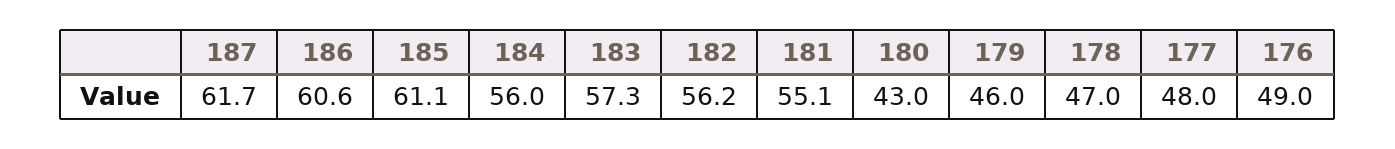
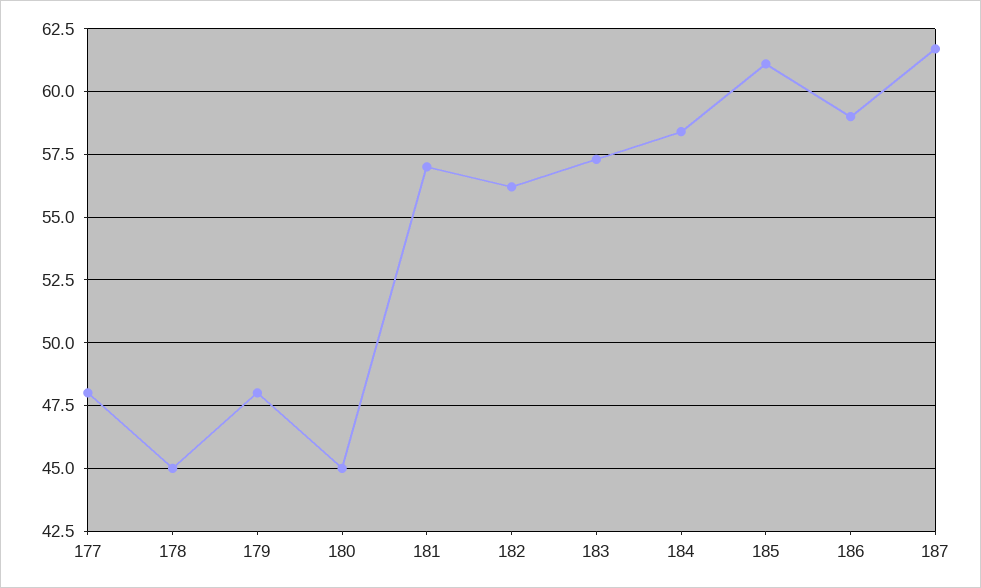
186: 60.6 -> 59
184: 56 -> 58.5
181: 55.1 -> 57
180: 43 -> 45
179: 46 -> 48
178: 47 -> 45
176: 49 -> none

